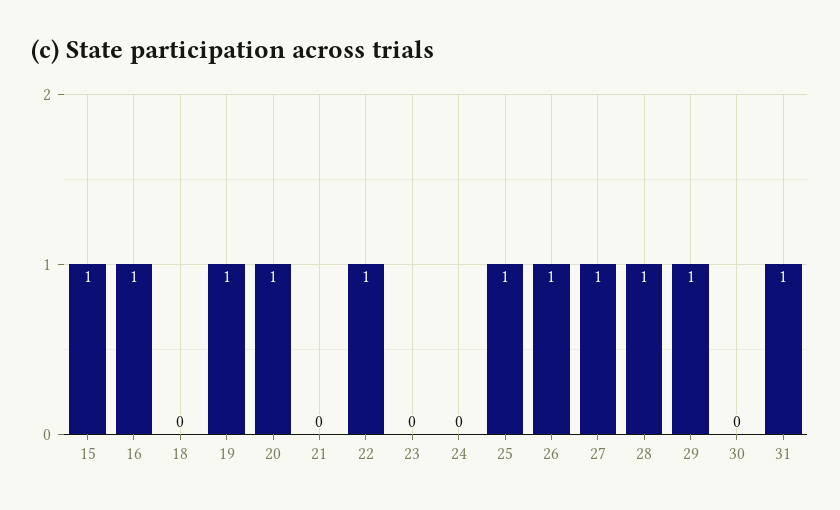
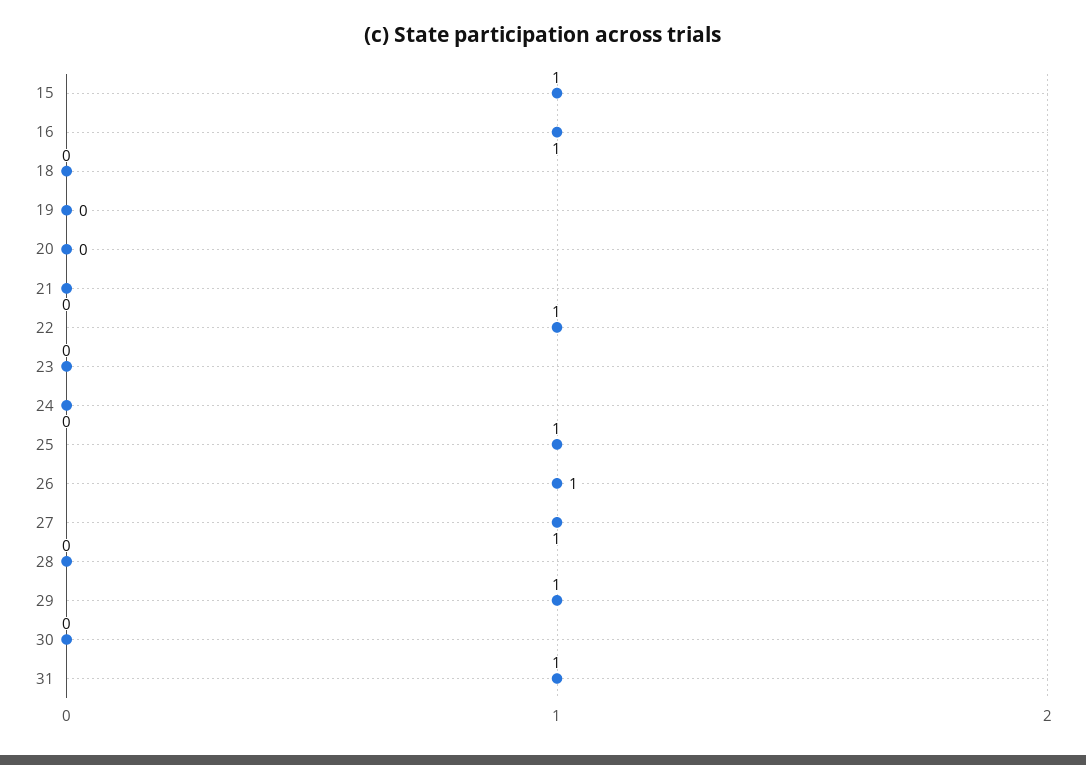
19: 1 -> 0
20: 1 -> 0
28: 1 -> 0

